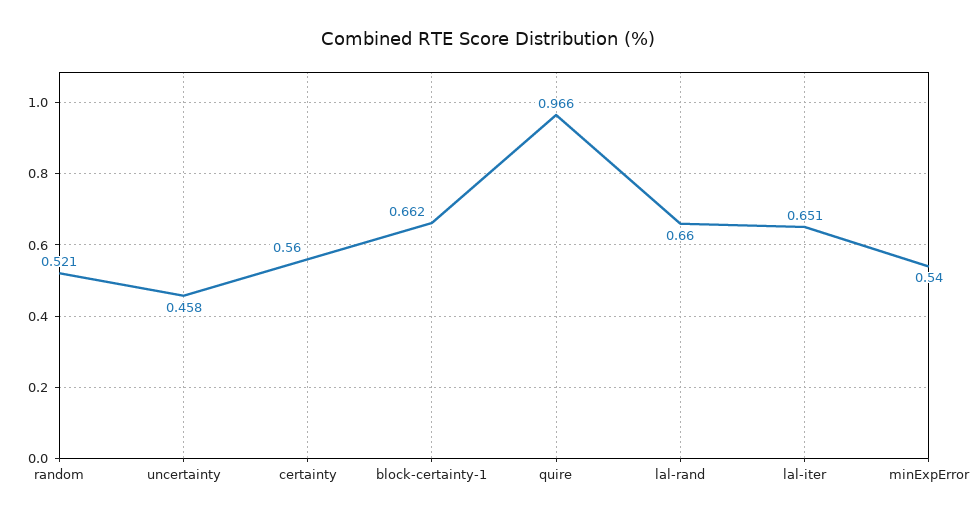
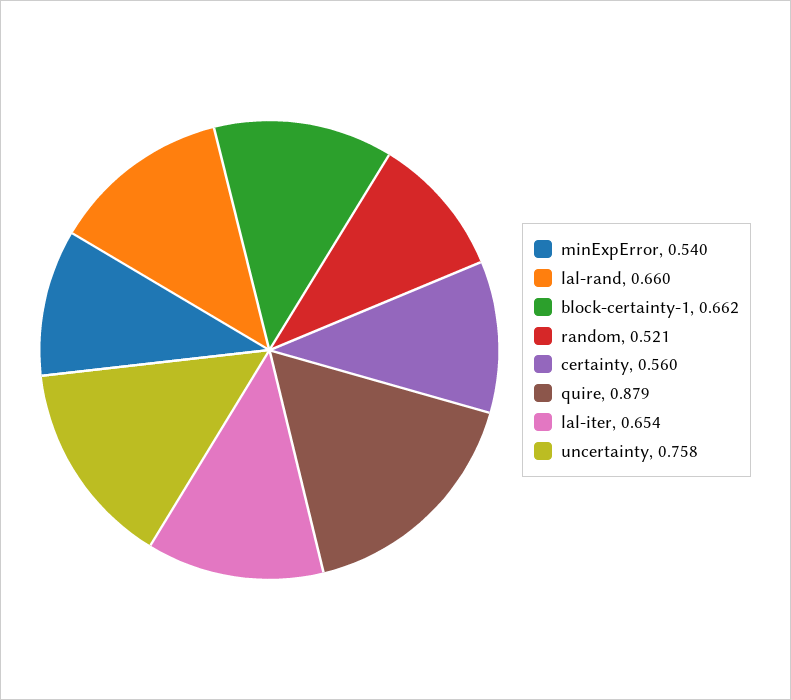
uncertainty: 0.458 -> 0.758
quire: 0.966 -> 0.879
lal-iter: 0.651 -> 0.654

